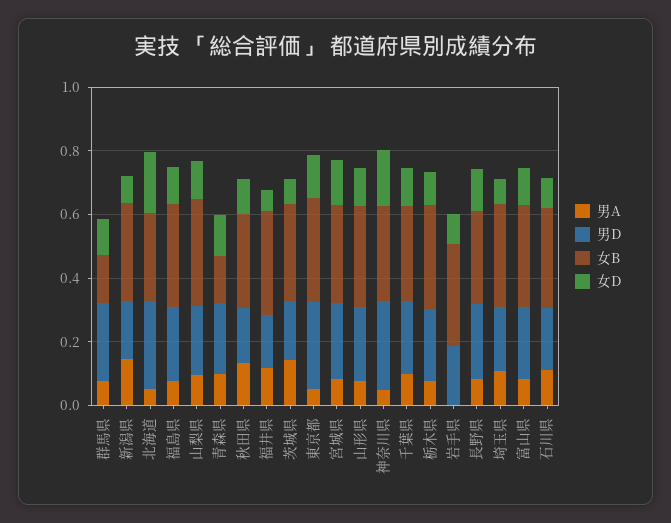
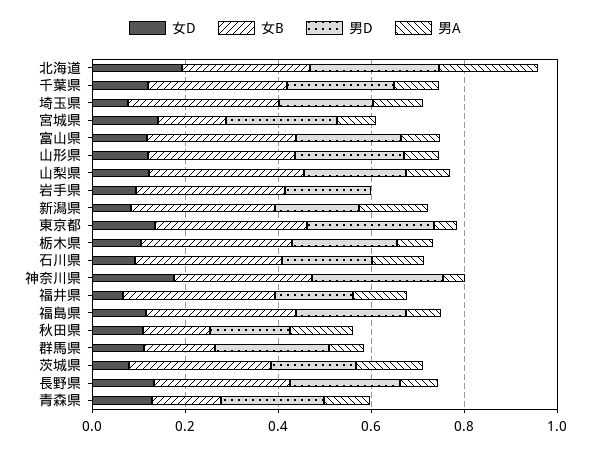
男A, 北海道: 0.05 -> 0.2
女B, 秋田県: 0.3 -> 0.15
女B, 宮城県: 0.3 -> 0.15

